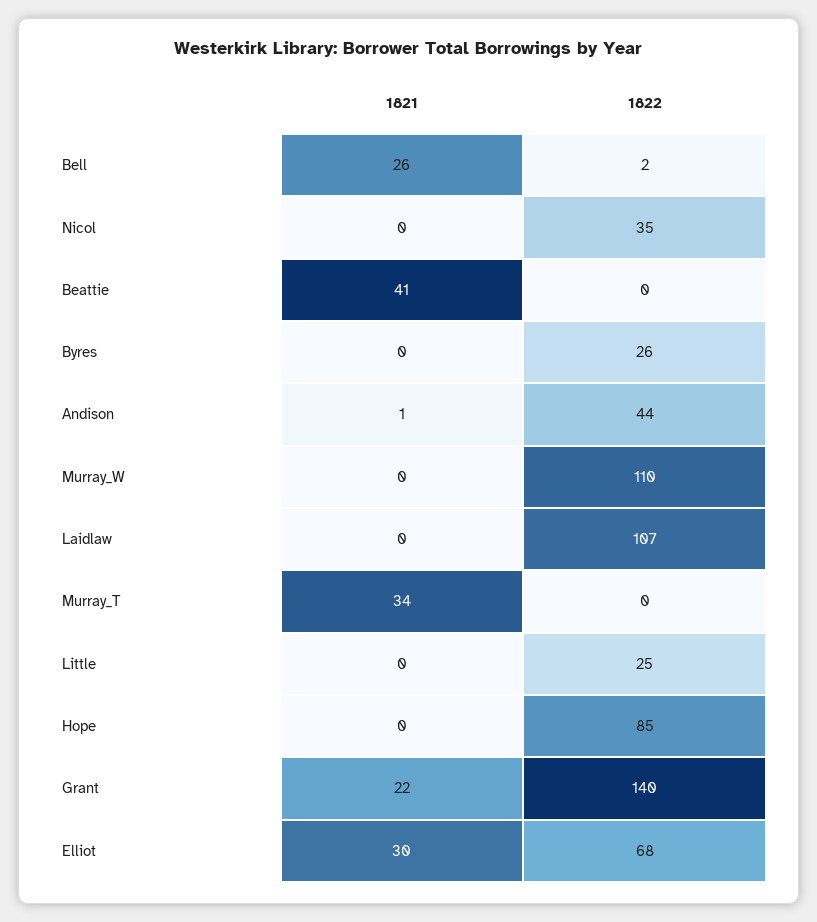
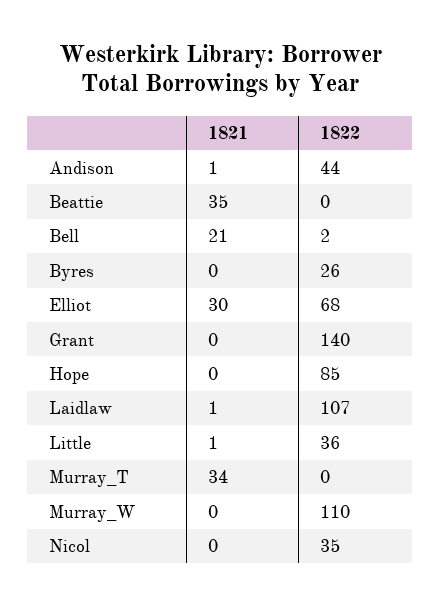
1821, Bell: 26 -> 21
1821, Beattie: 41 -> 35
1821, Laidlaw: 0 -> 1
1821, Little: 0 -> 1
1822, Little: 25 -> 36
1821, Grant: 22 -> 0

